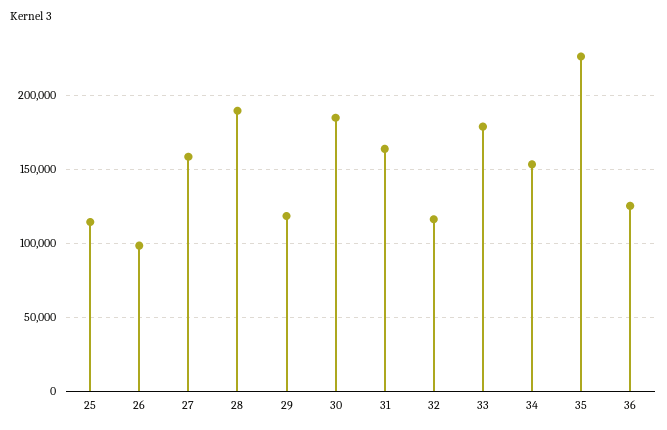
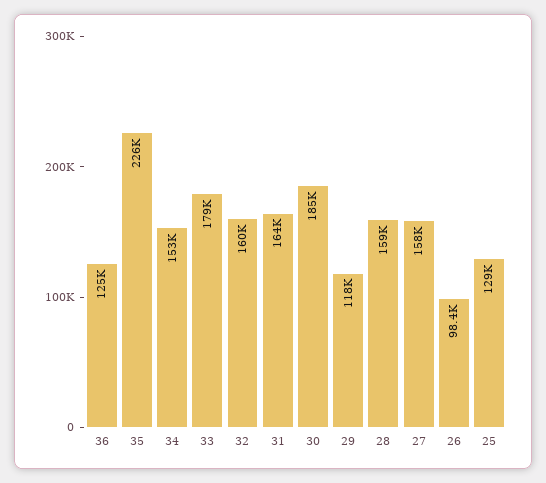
25: 115000 -> 129000
28: 190000 -> 159000
32: 115000 -> 160000

